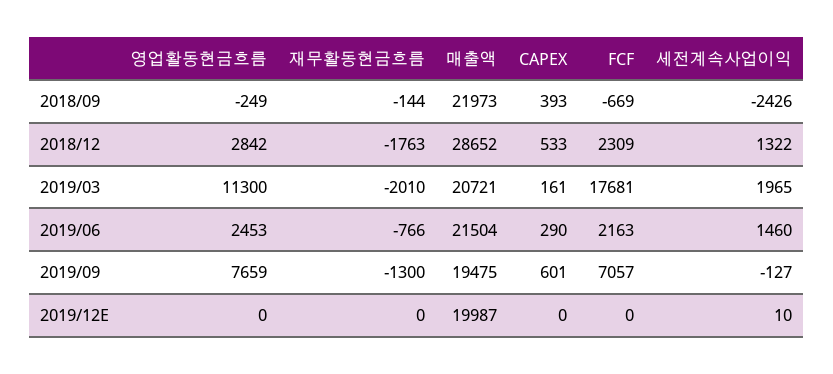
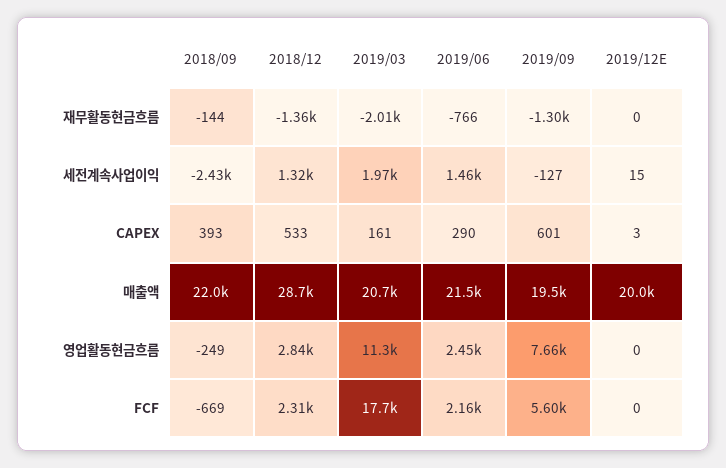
재무활동현금흐름, 2018/12: -1763 -> -1360
FCF, 2019/09: 7057 -> 5600
CAPEX, 2019/12E: 0 -> 3
세전계속사업이익, 2019/12E: 10 -> 15

